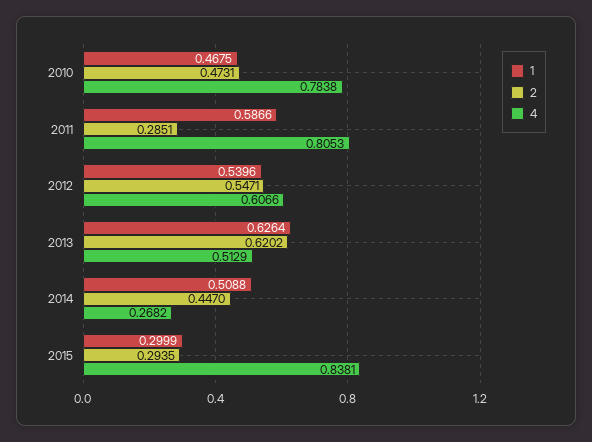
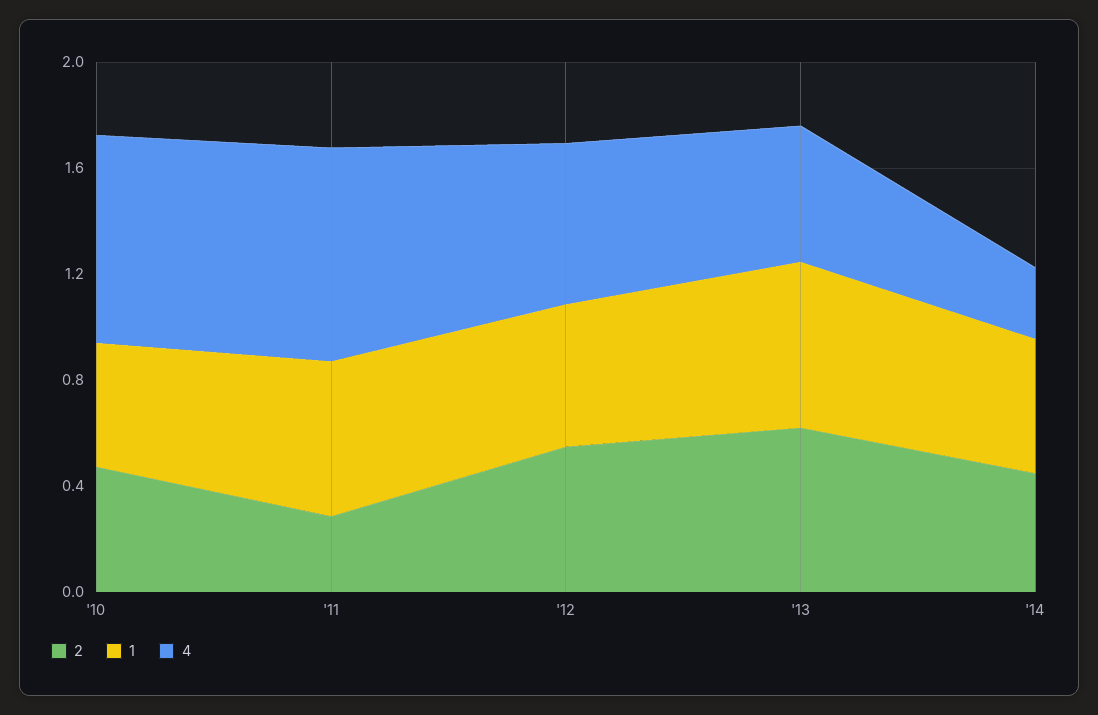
1, 2015: 0.2999 -> none
2, 2015: 0.2935 -> none
4, 2015: 0.8381 -> none

